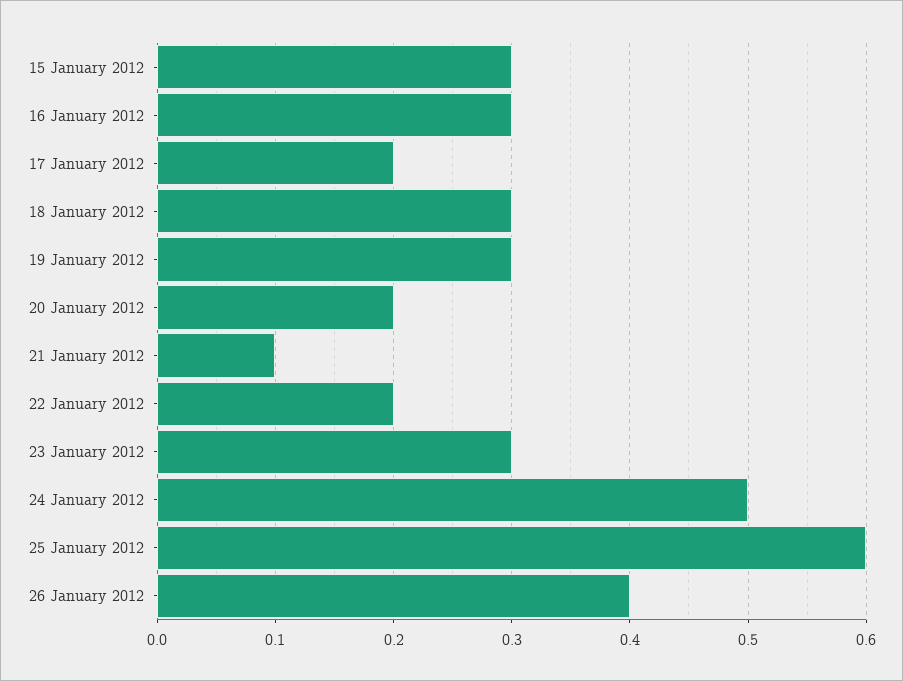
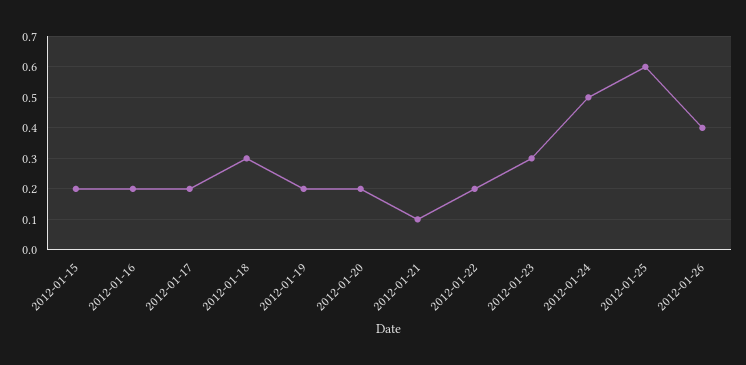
15 January 2012: 0.3 -> 0.2
16 January 2012: 0.3 -> 0.2
19 January 2012: 0.3 -> 0.2

